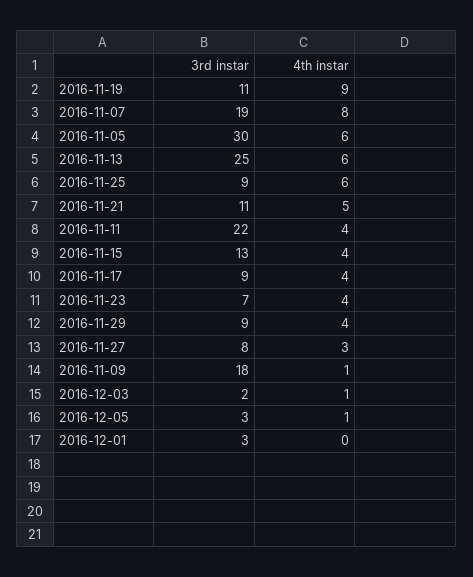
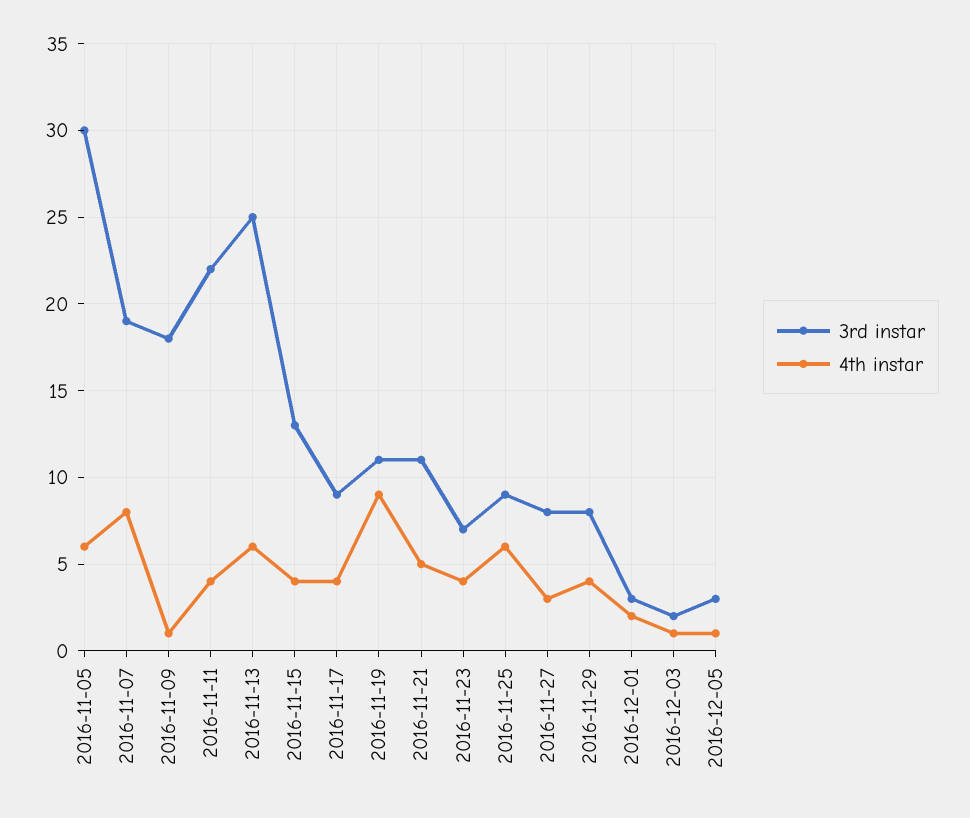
3rd instar, 2016-11-29: 9 -> 8
4th instar, 2016-12-01: 0 -> 2

